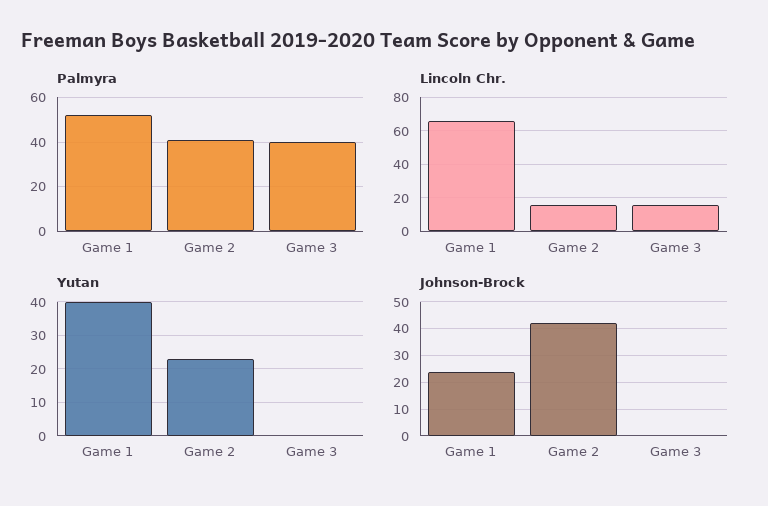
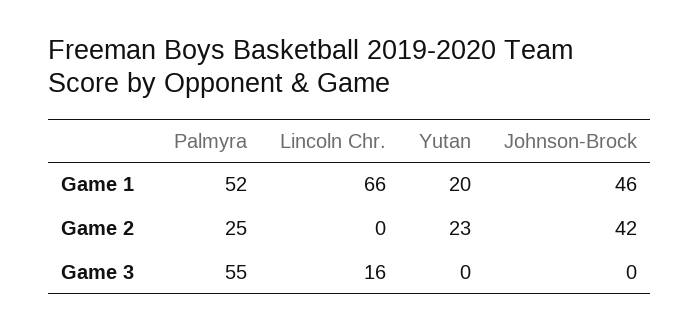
Palmyra, Game 2: 40 -> 25
Palmyra, Game 3: 40 -> 55
Lincoln Chr., Game 2: 15 -> 0
Yutan, Game 1: 40 -> 20
Johnson-Brock, Game 1: 25 -> 46

